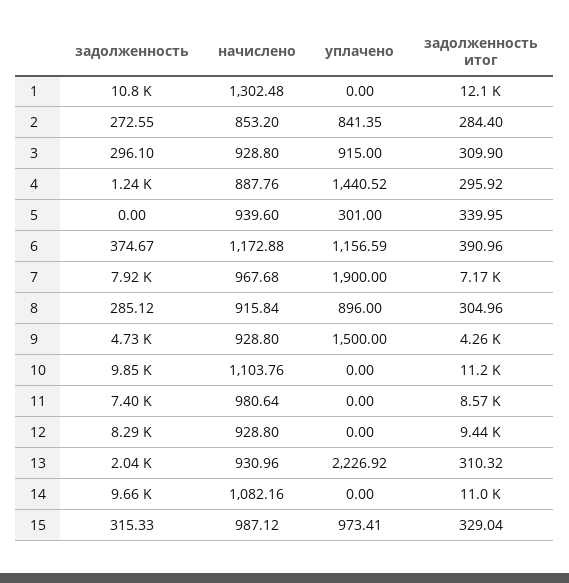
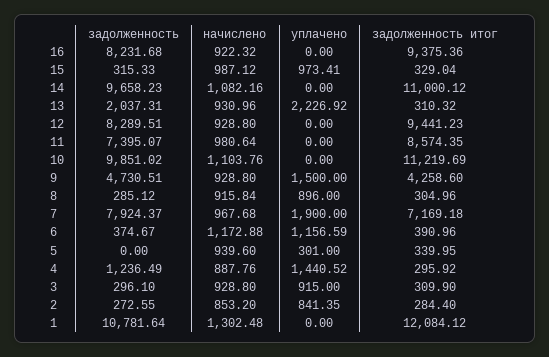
задолженность, 16: none -> 8231.68
начислено, 16: none -> 922.32
уплачено, 16: none -> 0
задолженность итог, 16: none -> 9375.36

